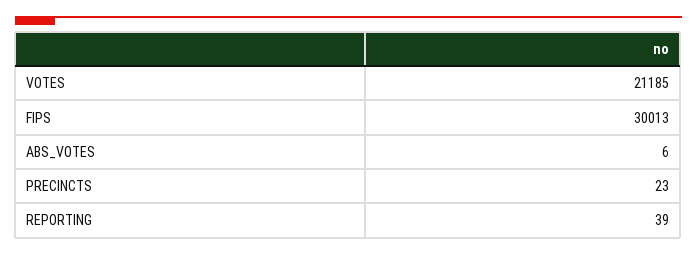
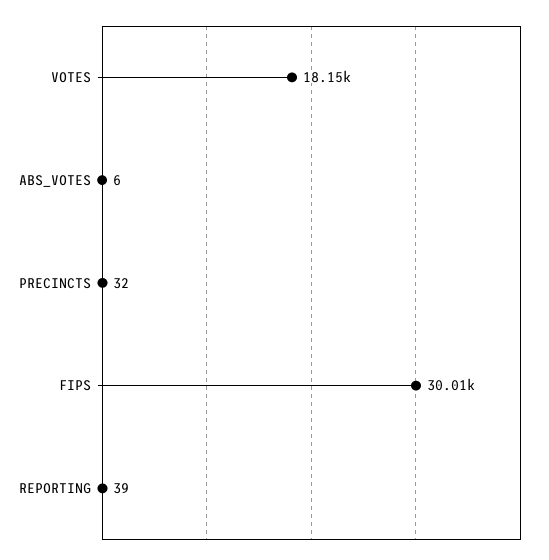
VOTES: 21185 -> 18150
PRECINCTS: 23 -> 32

